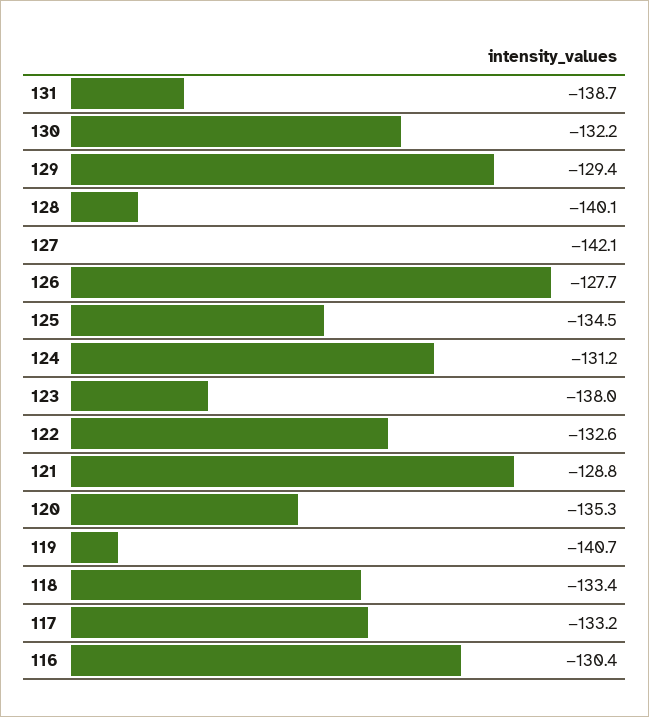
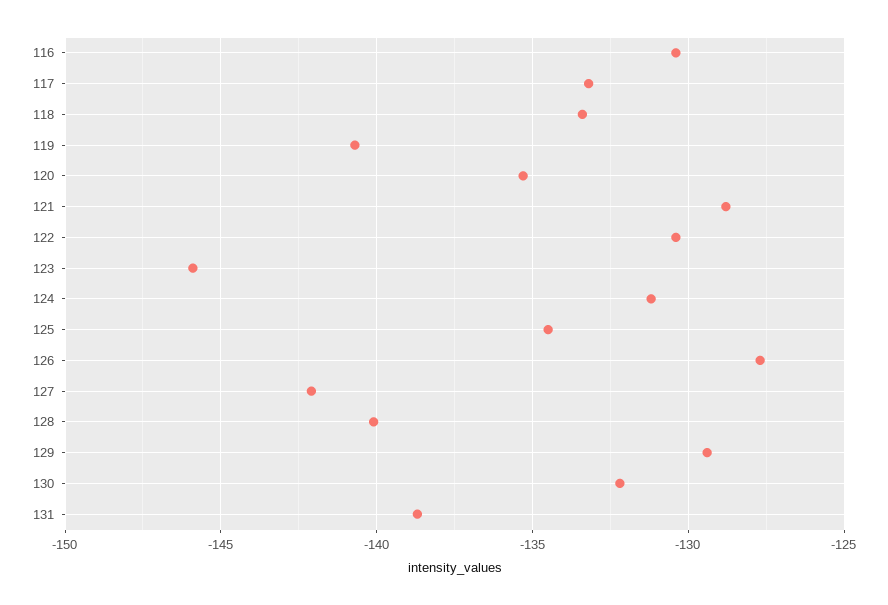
123: -138 -> -146
122: -132.6 -> -130.5

